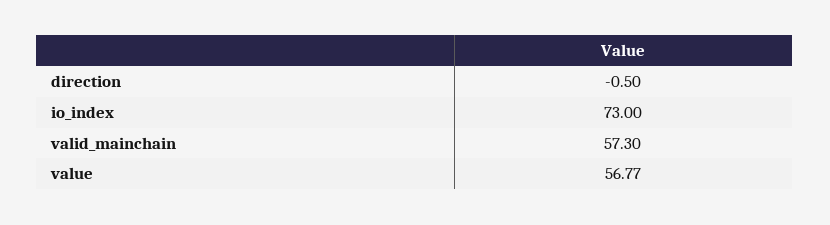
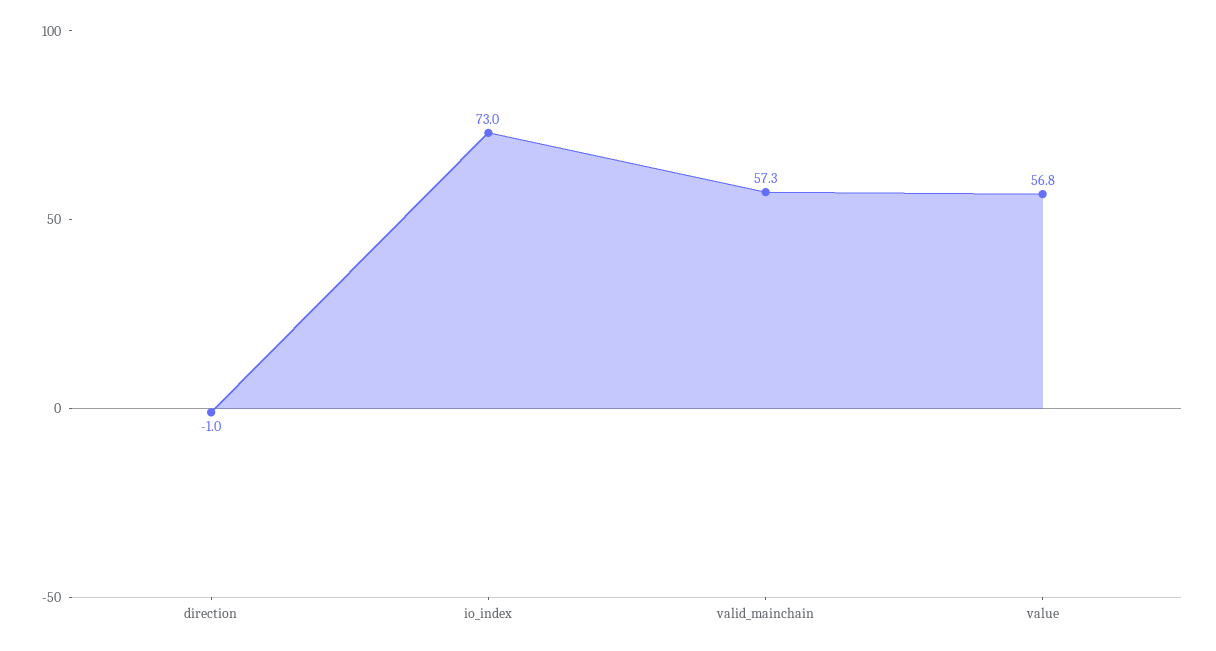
direction: -0.5 -> -1

